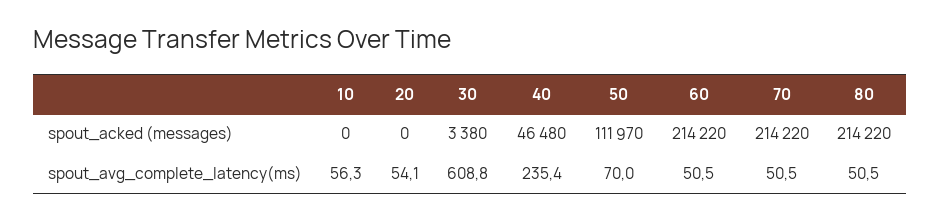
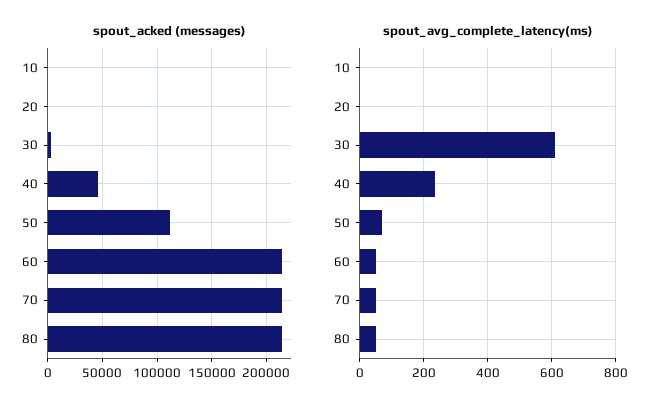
spout_avg_complete_latency(ms), 10: 56.3 -> 0
spout_avg_complete_latency(ms), 20: 54.1 -> 0

